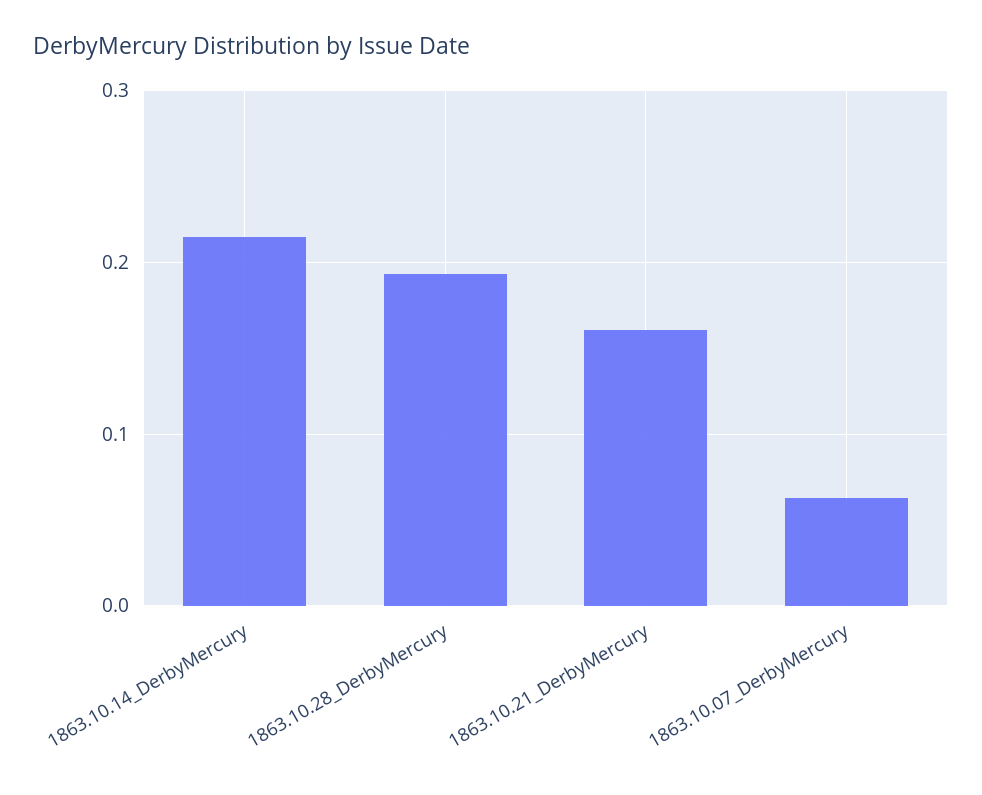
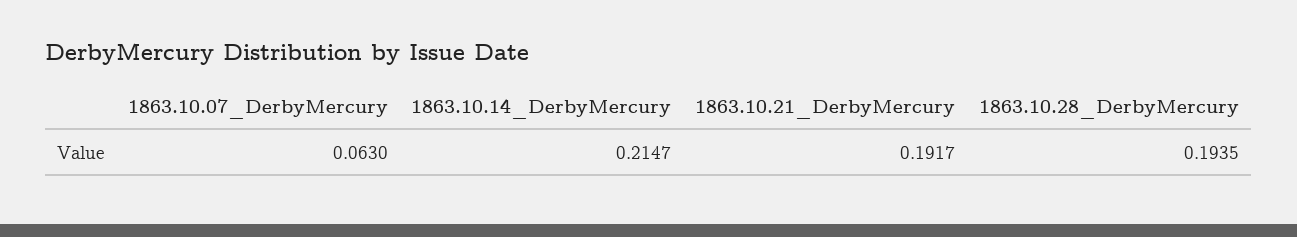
1863.10.21_DerbyMercury: 0.16 -> 0.1917

